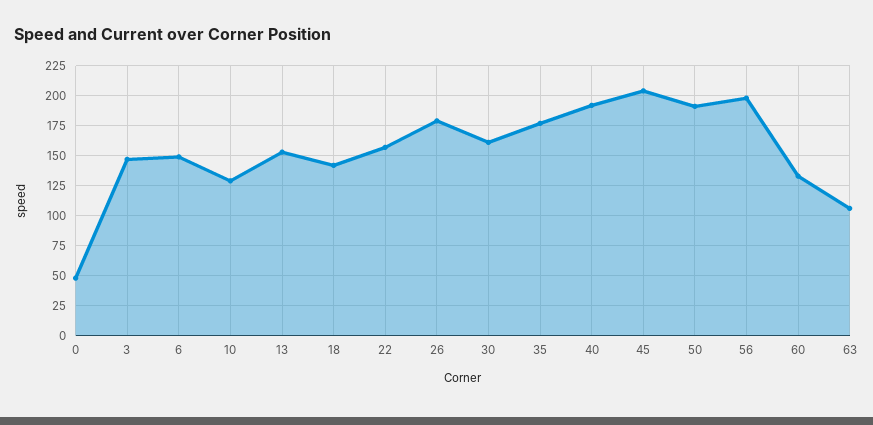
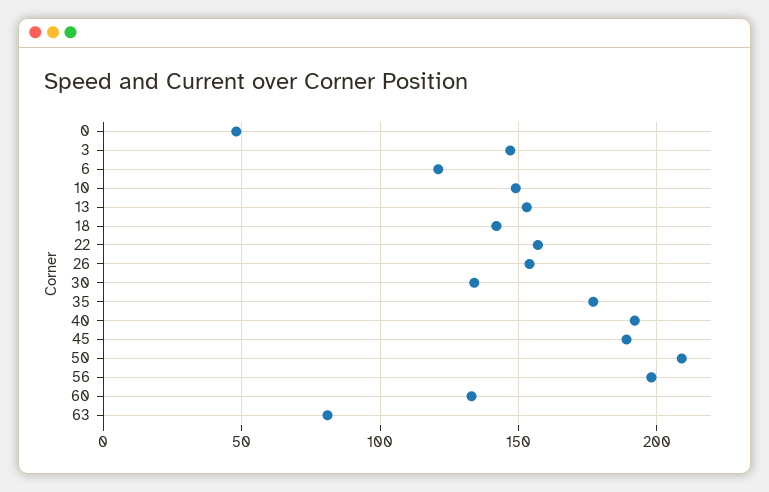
6: 150 -> 120
10: 130 -> 150
26: 180 -> 155
30: 160 -> 135
45: 205 -> 190
50: 190 -> 210
63: 105 -> 80

